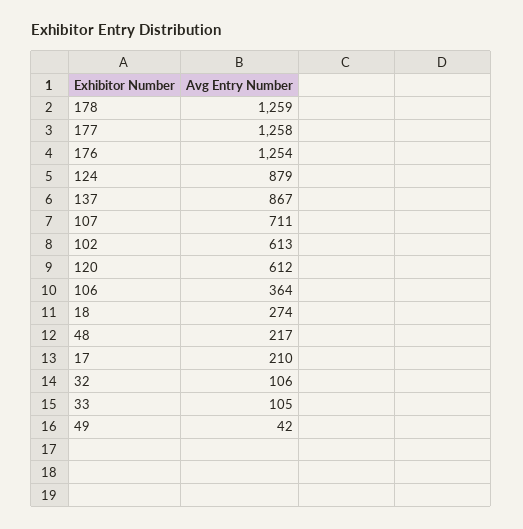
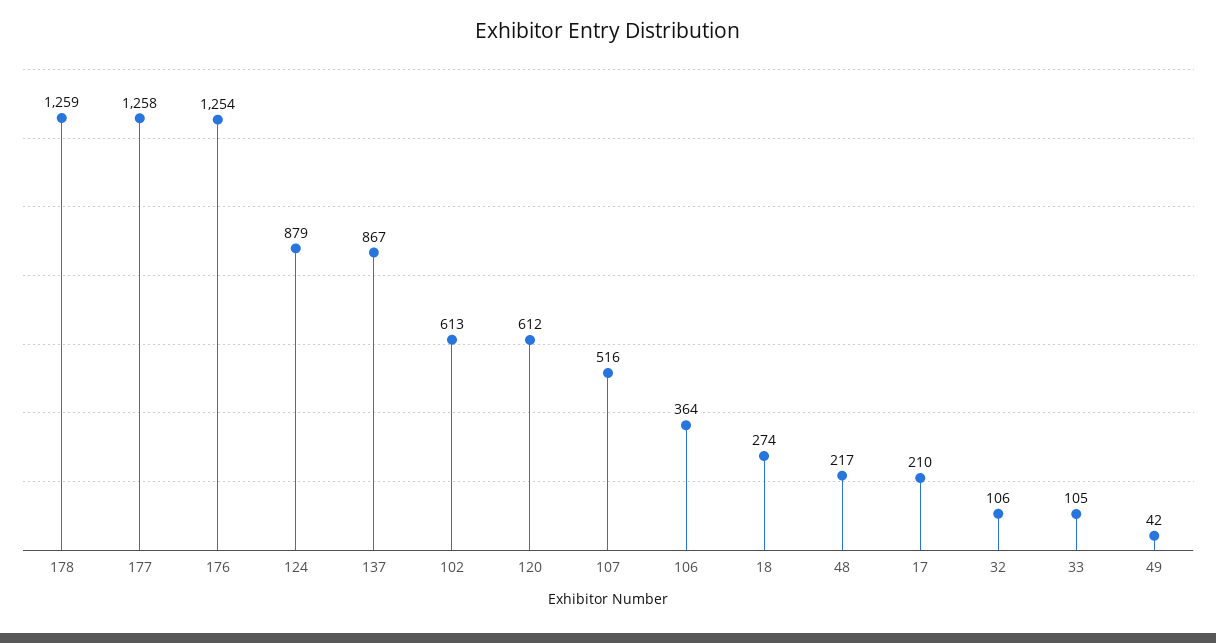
107: 711 -> 516

